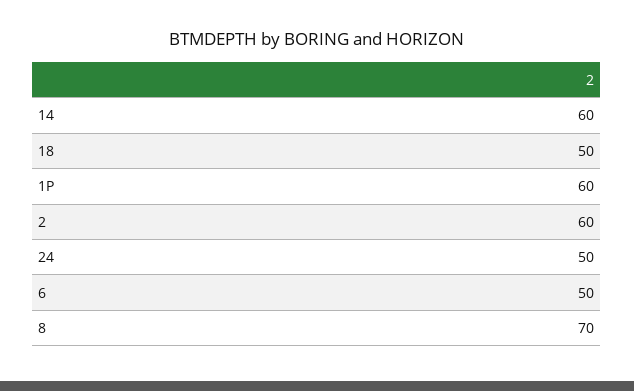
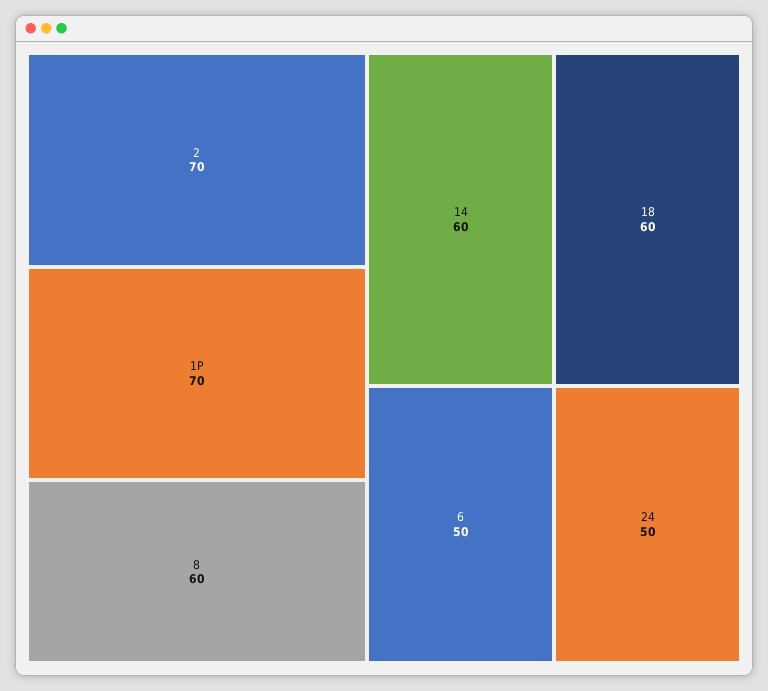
18: 50 -> 60
1P: 60 -> 70
2: 60 -> 70
8: 70 -> 60

